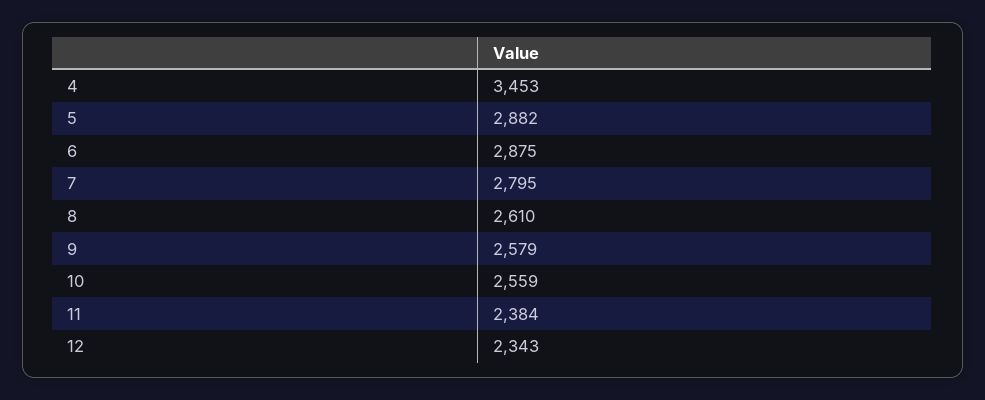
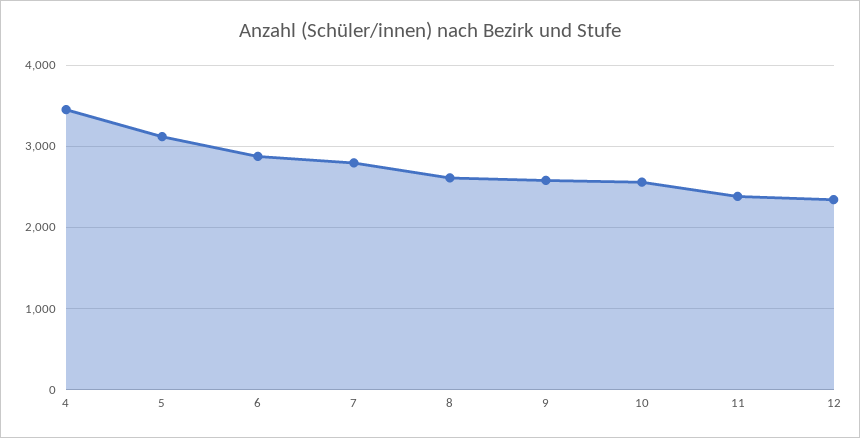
5: 2882 -> 3100

